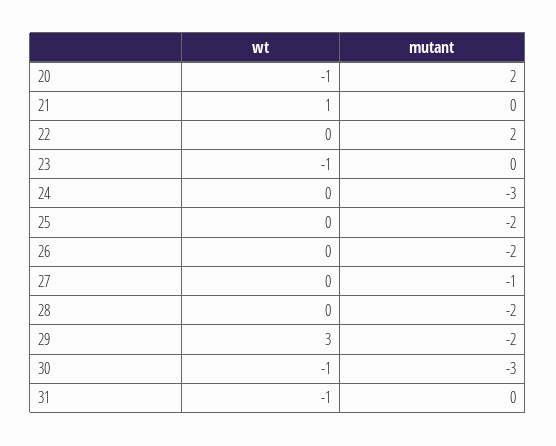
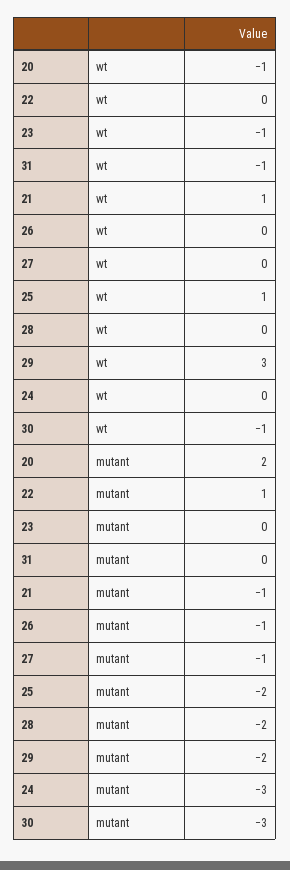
mutant, 21: 0 -> -1
mutant, 22: 2 -> 1
wt, 25: 0 -> 1
mutant, 26: -2 -> -1

